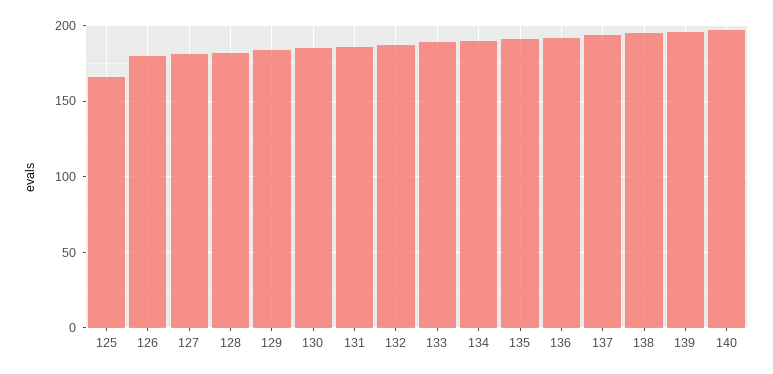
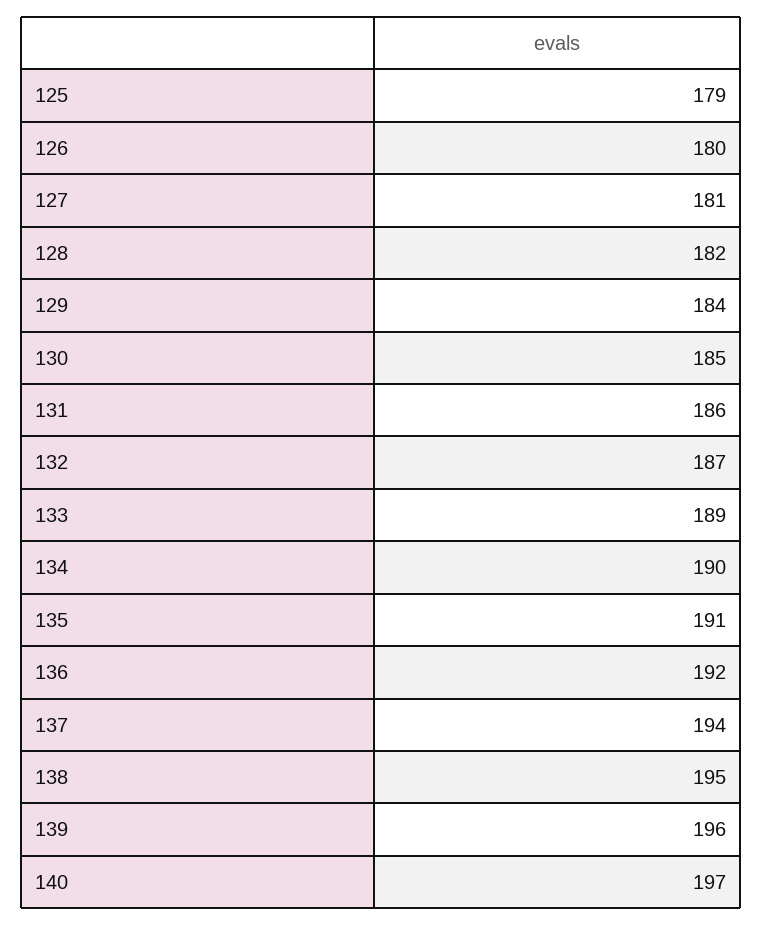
125: 165 -> 179

